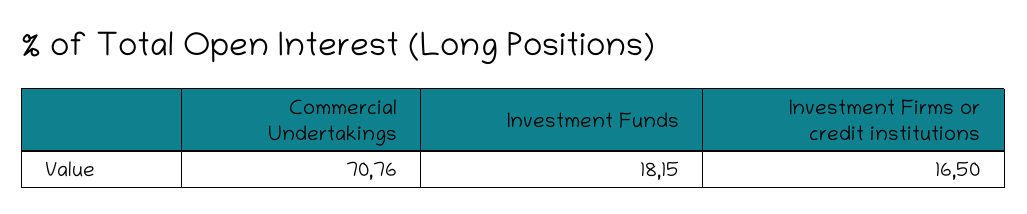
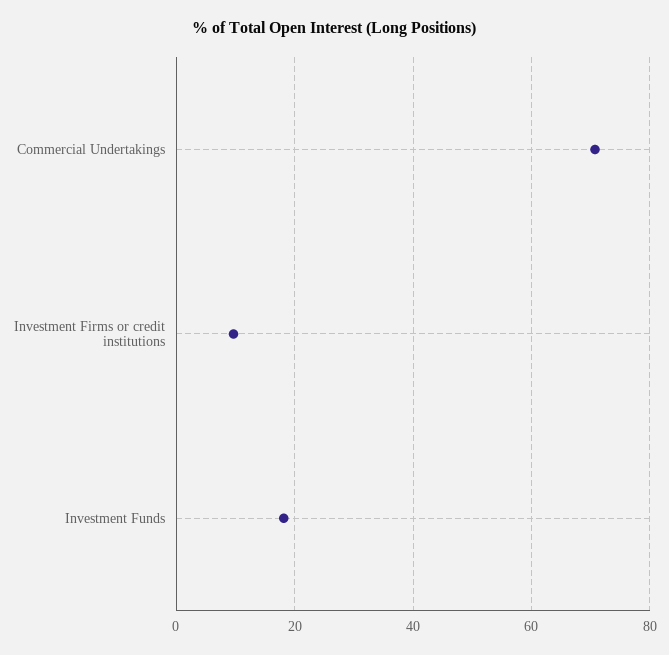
Investment Firms or credit institutions: 16.5 -> 10

